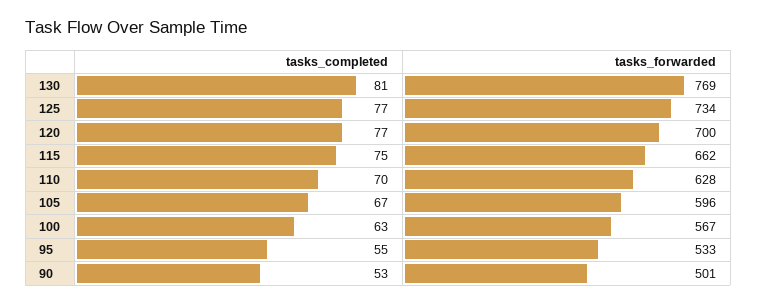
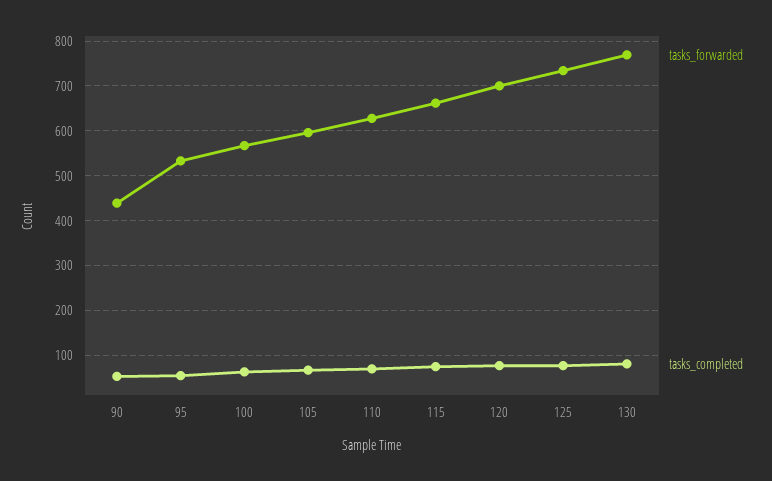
tasks_forwarded, 90: 501 -> 440

